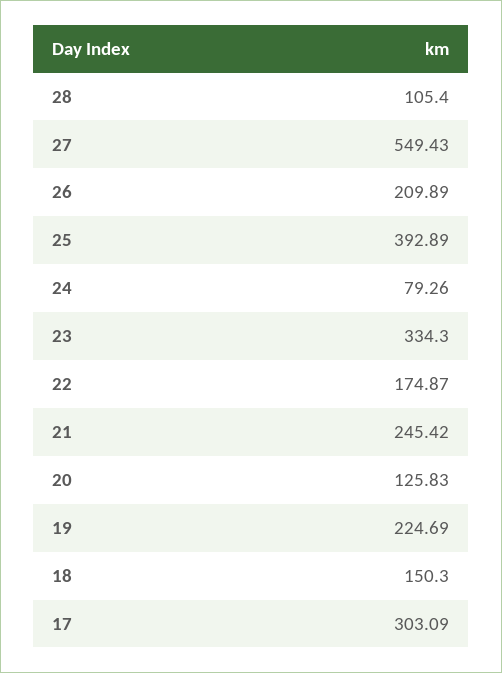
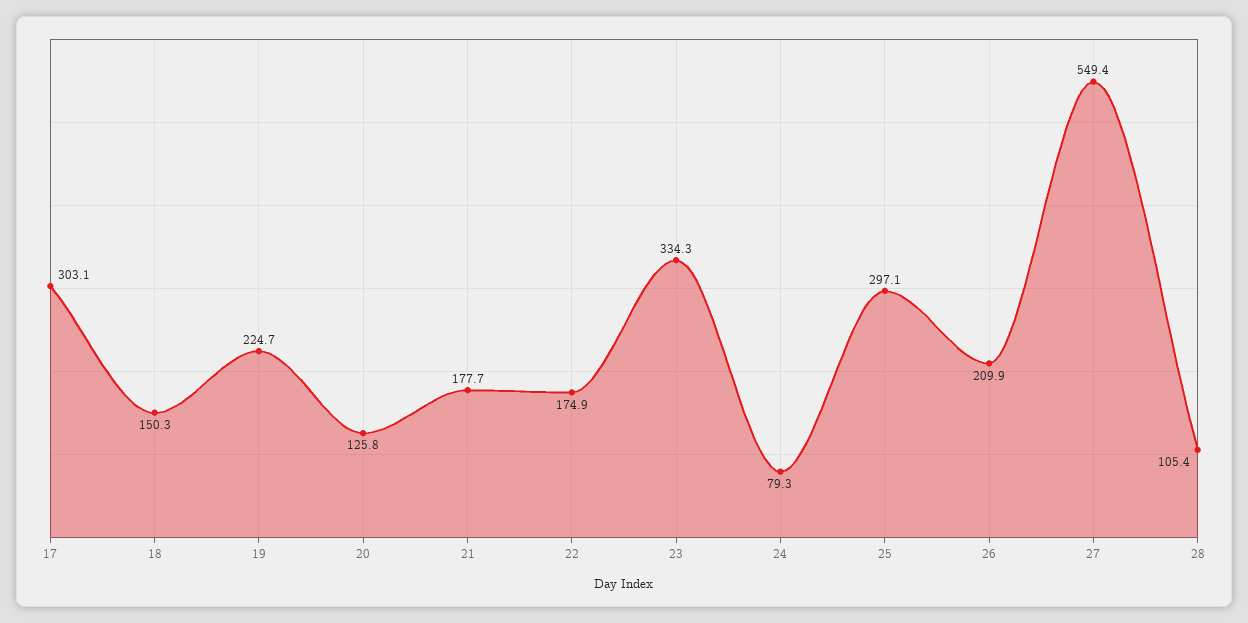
25: 392.89 -> 297.1
21: 245.42 -> 177.7

